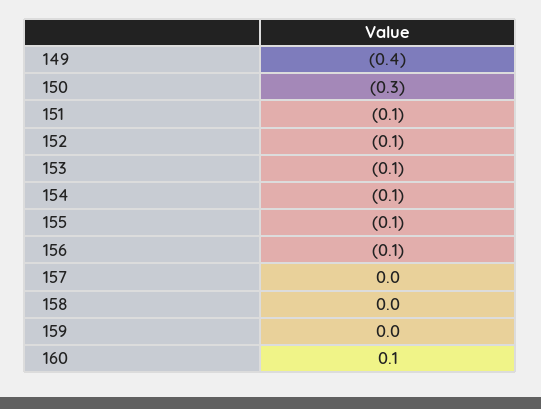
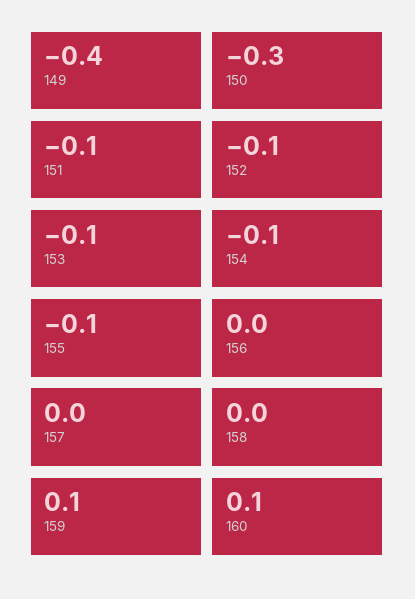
156: -0.1 -> 0
159: 0 -> 0.1

